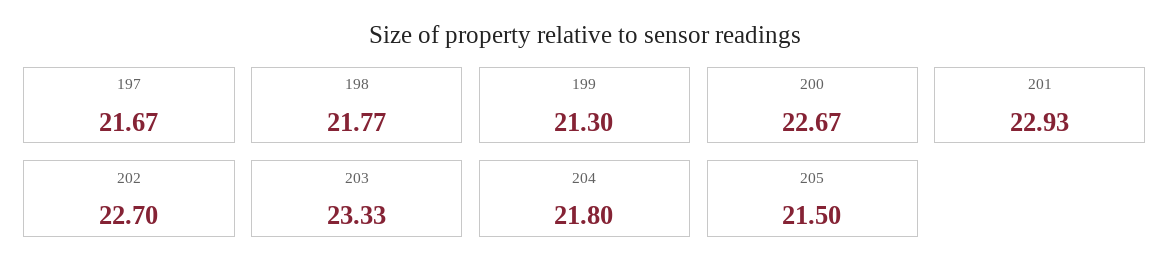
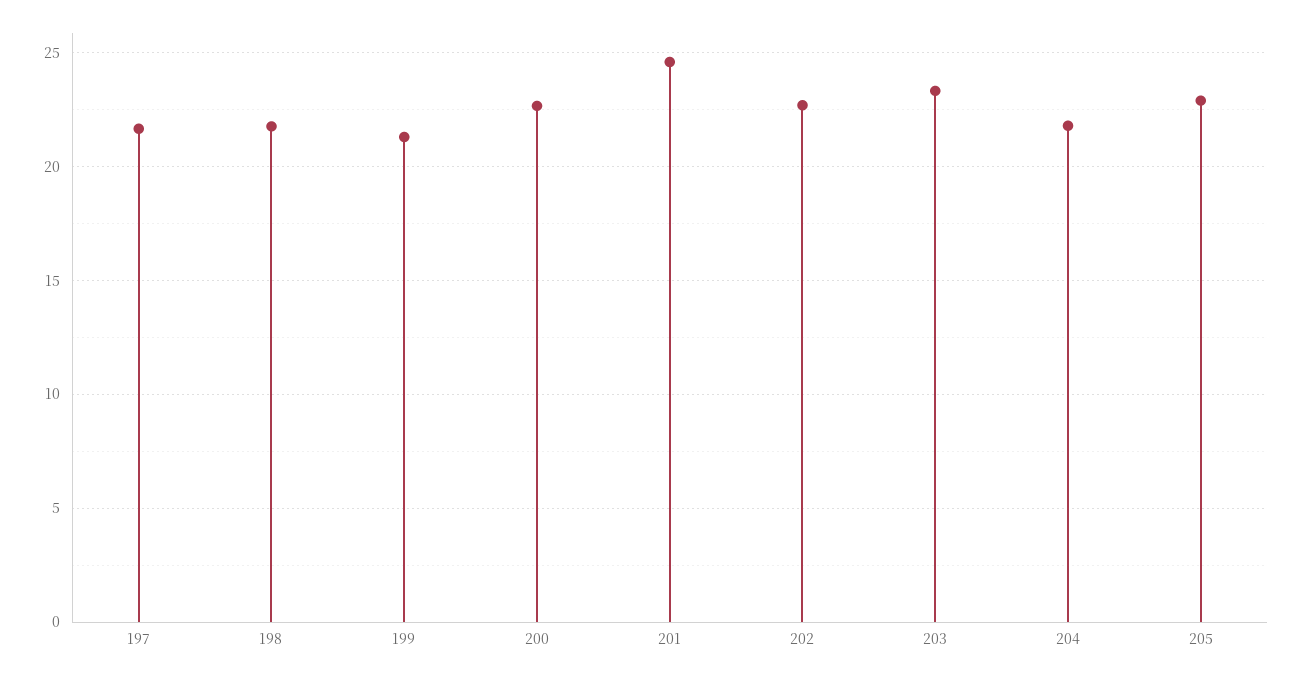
201: 22.93 -> 24.5
205: 21.5 -> 23

